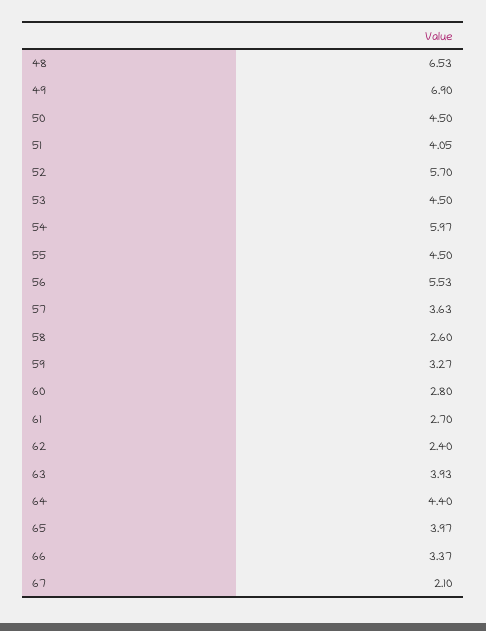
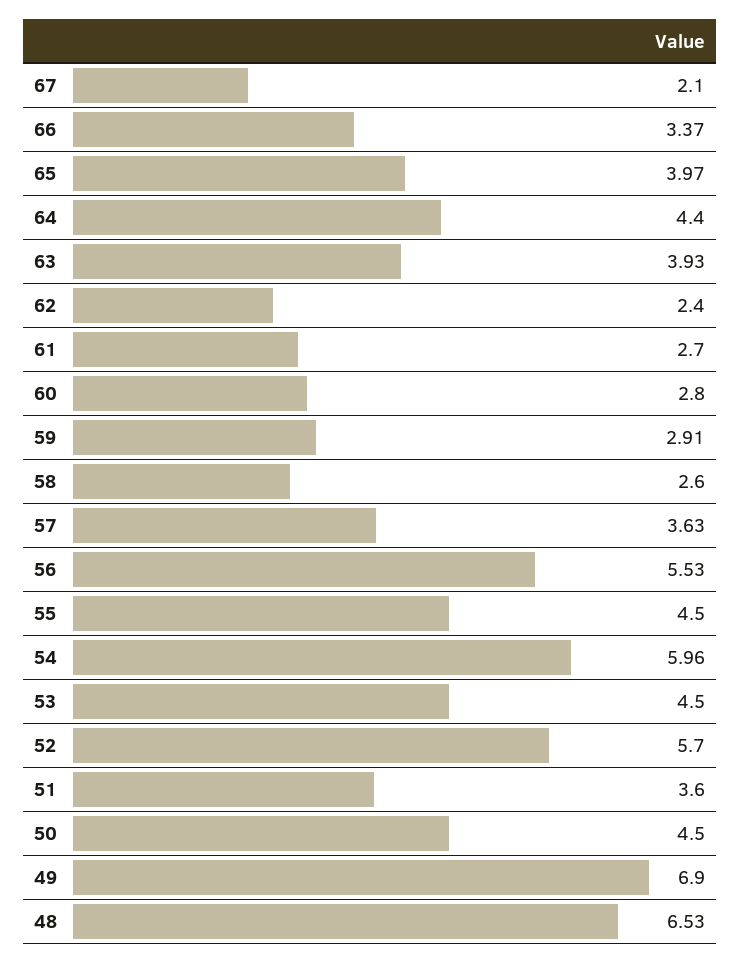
51: 4.05 -> 3.6
54: 5.97 -> 5.96
59: 3.27 -> 2.91

